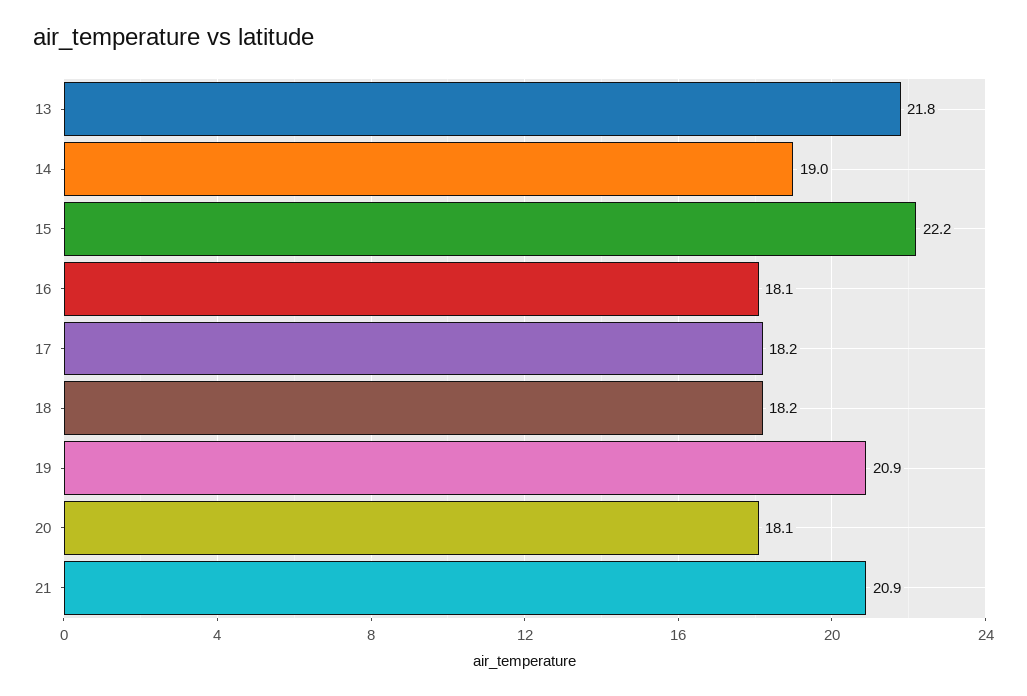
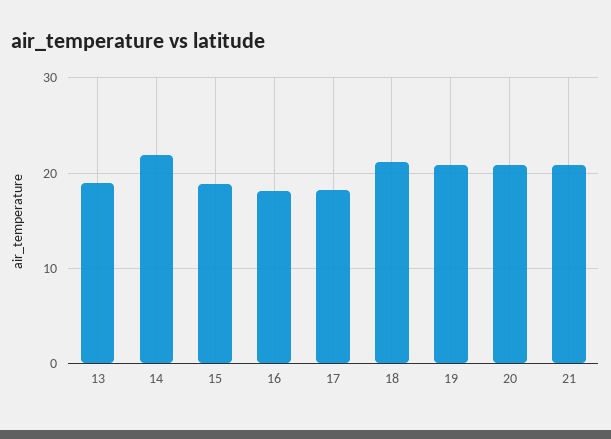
13: 21.8 -> 19
14: 19 -> 22
15: 22.2 -> 19
18: 18.2 -> 21
20: 18.1 -> 21

